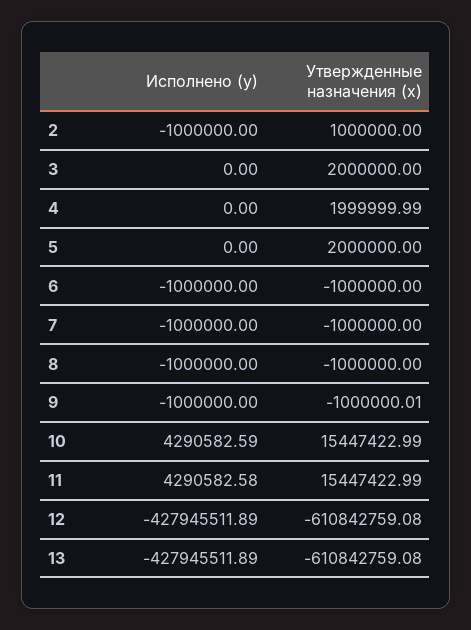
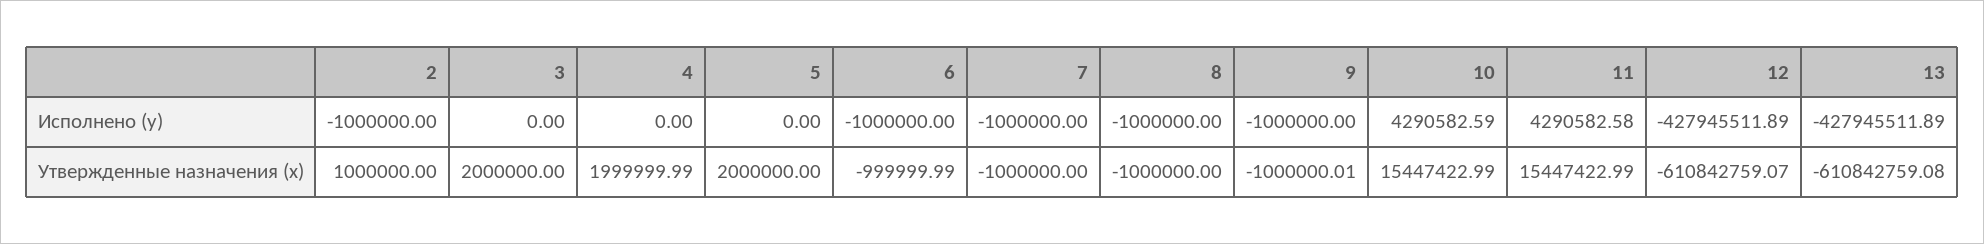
Утвержденные назначения (x), 6: -1000000 -> -999999.99
Утвержденные назначения (x), 12: -610842759.08 -> -610842759.07

